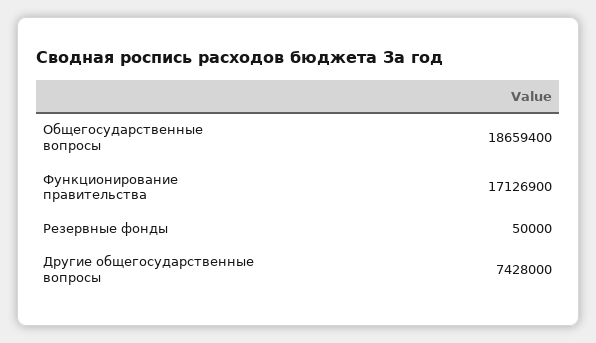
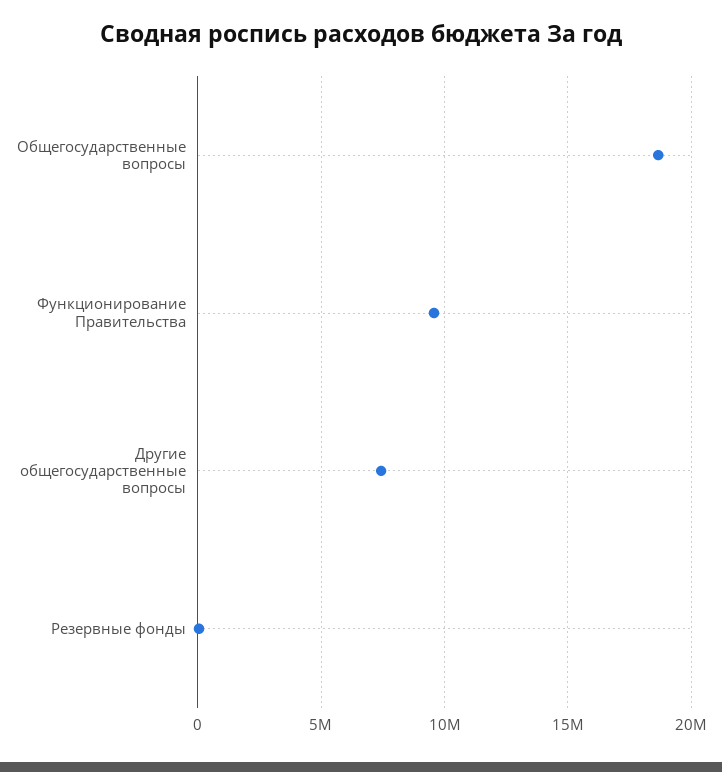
Функционирование правительства: 17126900 -> 9500000

